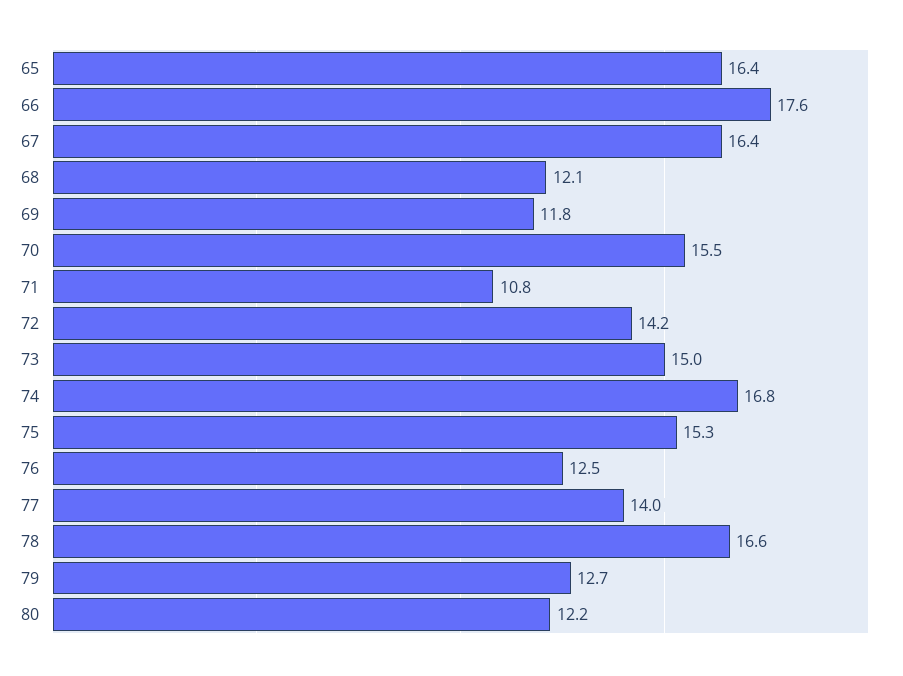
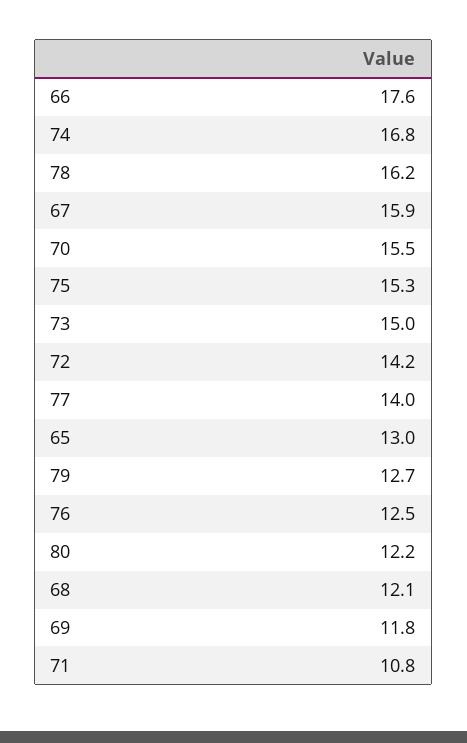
65: 16.4 -> 13
67: 16.4 -> 15.9
78: 16.6 -> 16.2

